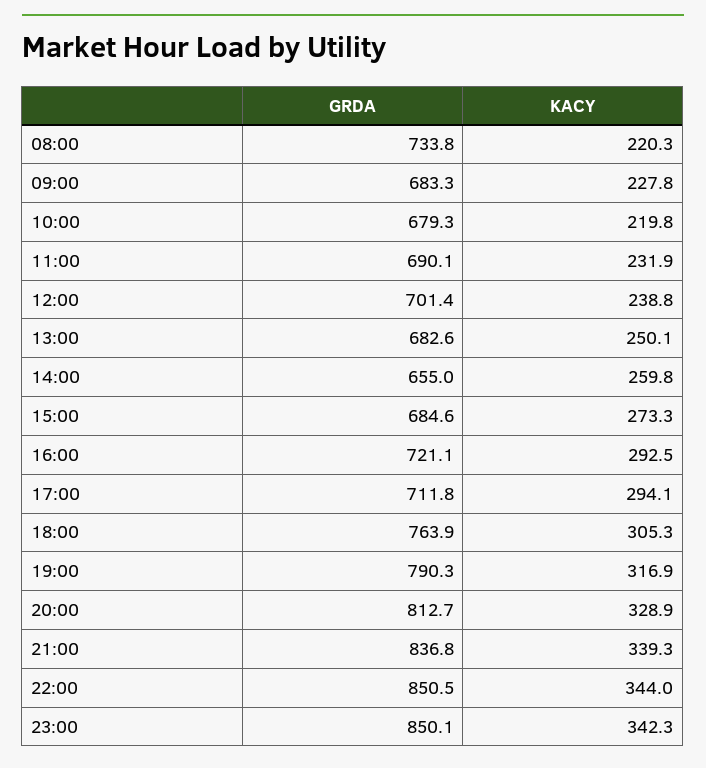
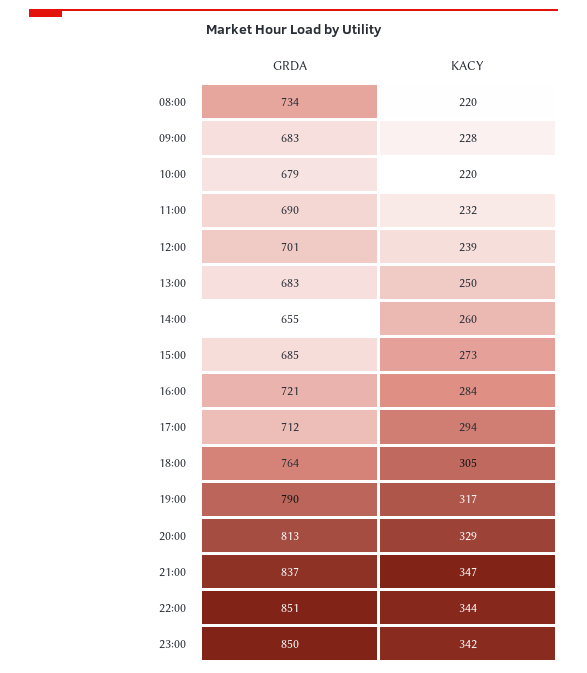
KACY, 16:00: 292.5 -> 284
KACY, 21:00: 339.3 -> 347

